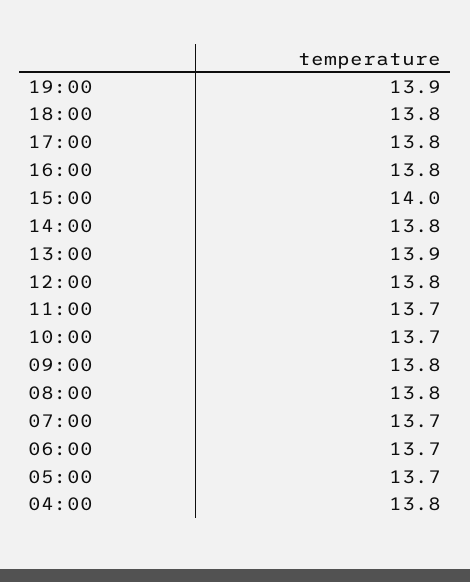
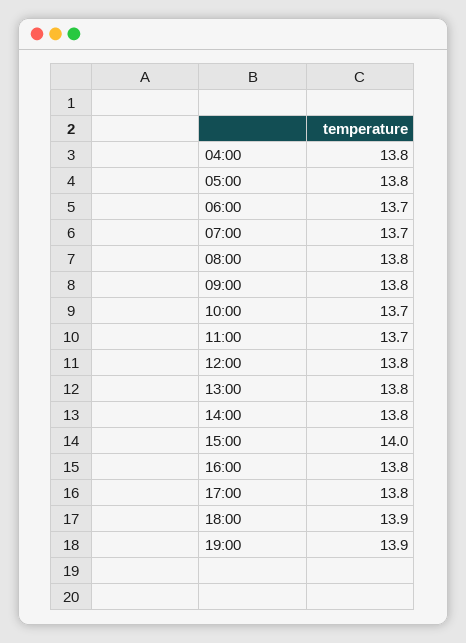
18:00: 13.8 -> 13.9
13:00: 13.9 -> 13.8
05:00: 13.7 -> 13.8

